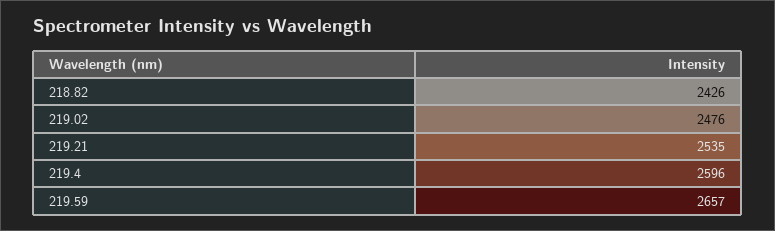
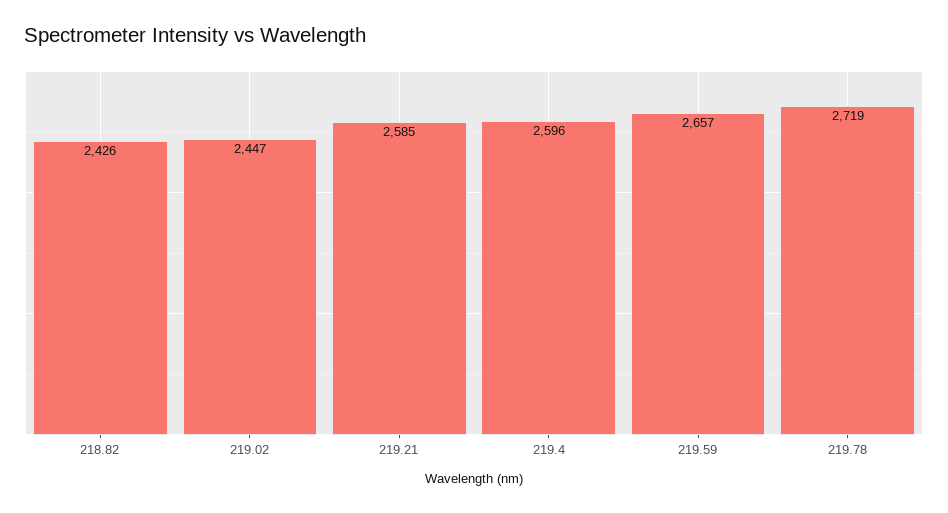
219.02: 2476 -> 2447
219.21: 2535 -> 2585
219.78: none -> 2719

